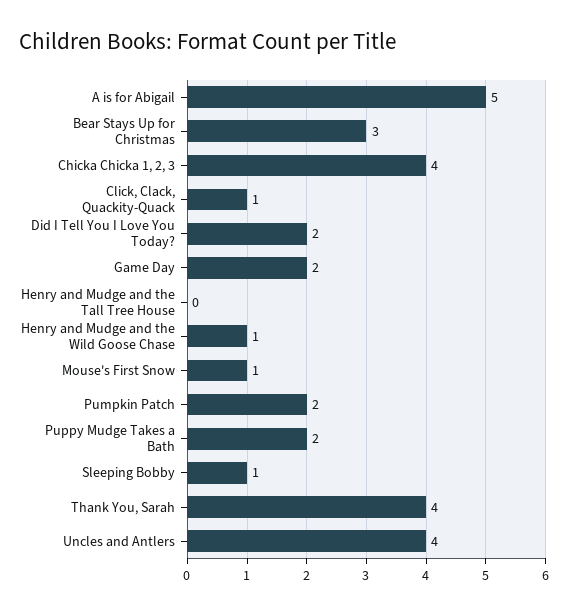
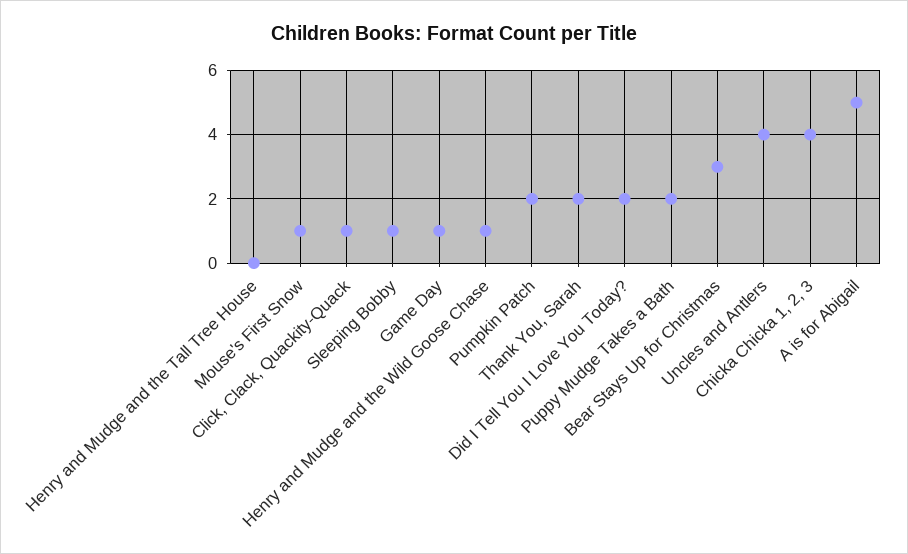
Game Day: 2 -> 1
Thank You, Sarah: 4 -> 2

